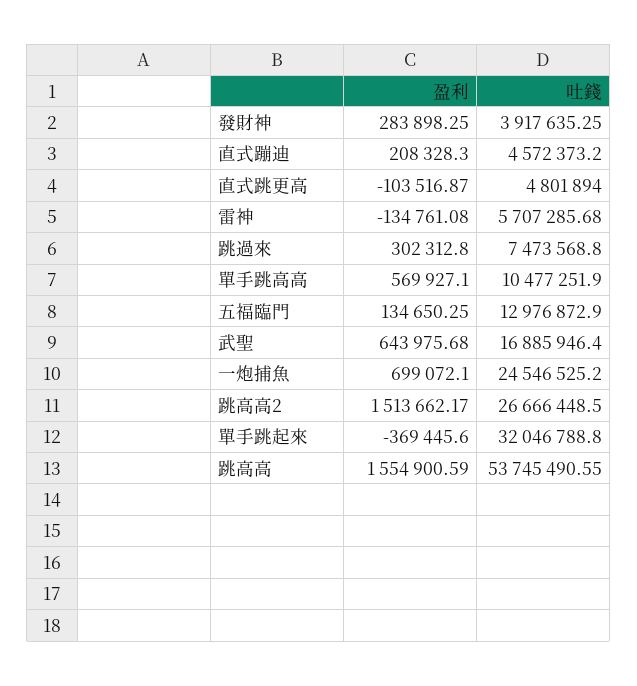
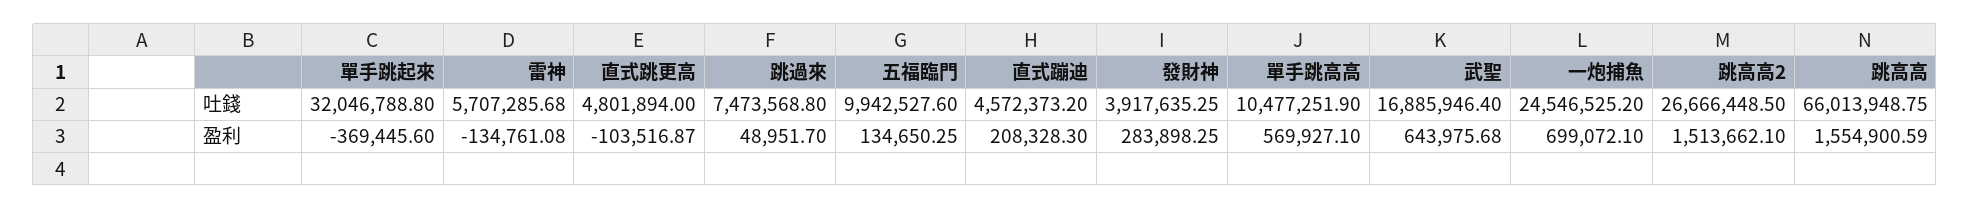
盈利, 跳過來: 302312.8 -> 48951.7
吐錢, 五福臨門: 12976872.9 -> 9942527.6
盈利, 跳高高2: 1513662.17 -> 1513662.1
吐錢, 跳高高: 53745490.55 -> 66013948.75

